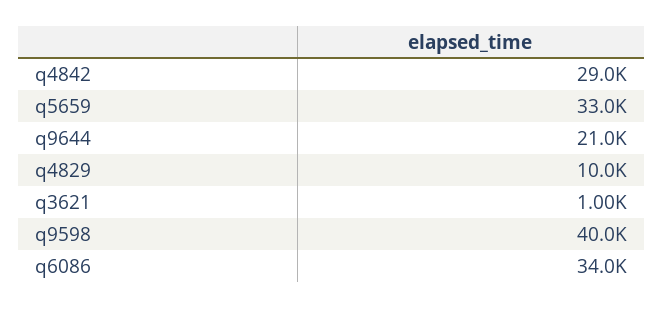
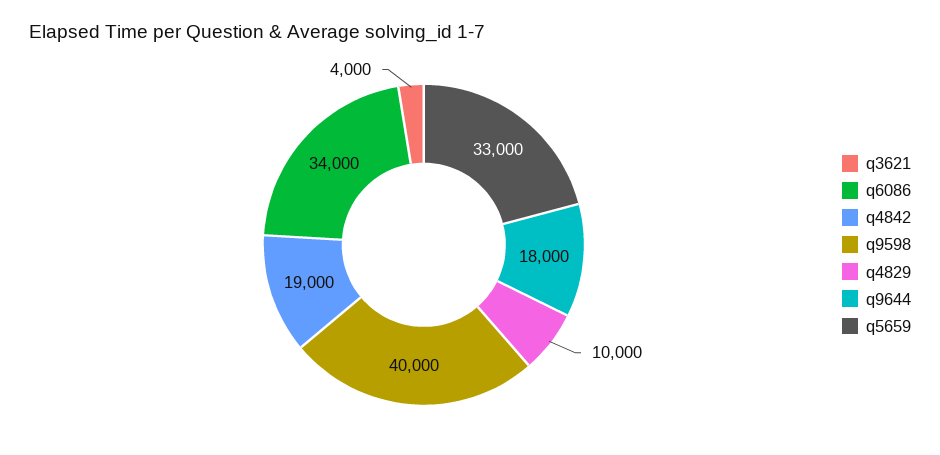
q4842: 29000 -> 19000
q9644: 21000 -> 18000
q3621: 1000 -> 4000

